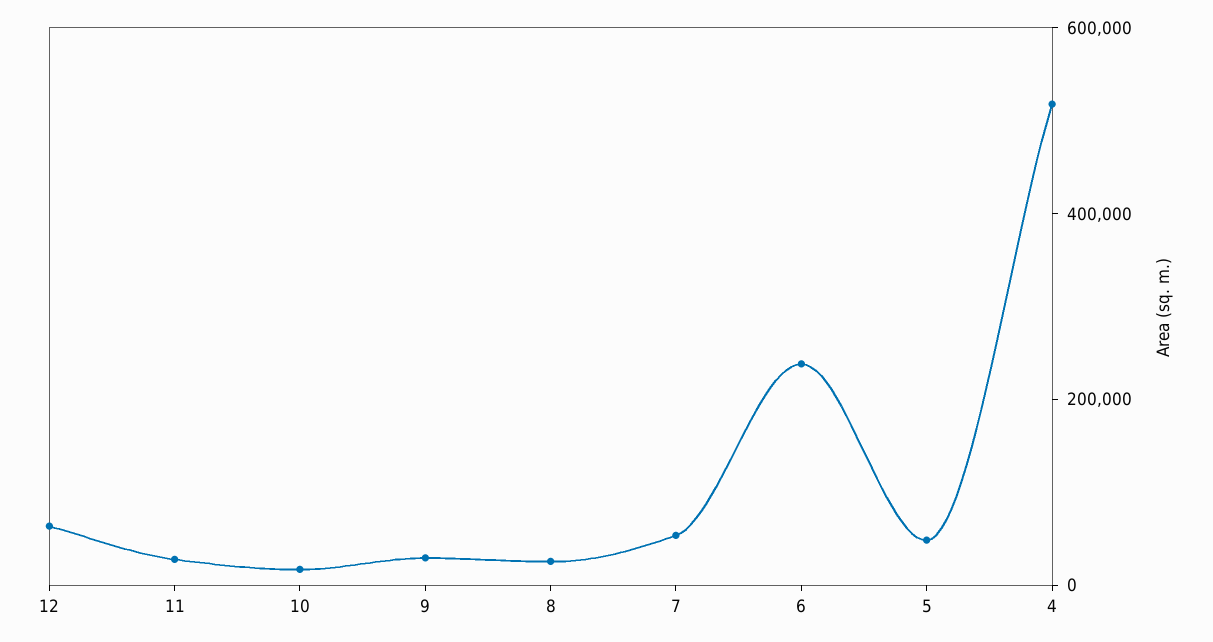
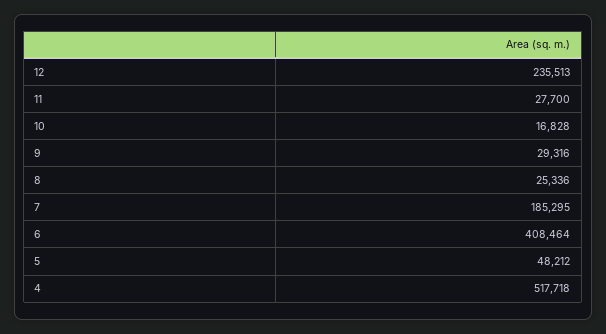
12: 50000 -> 235513
7: 50000 -> 185295
6: 250000 -> 408464

